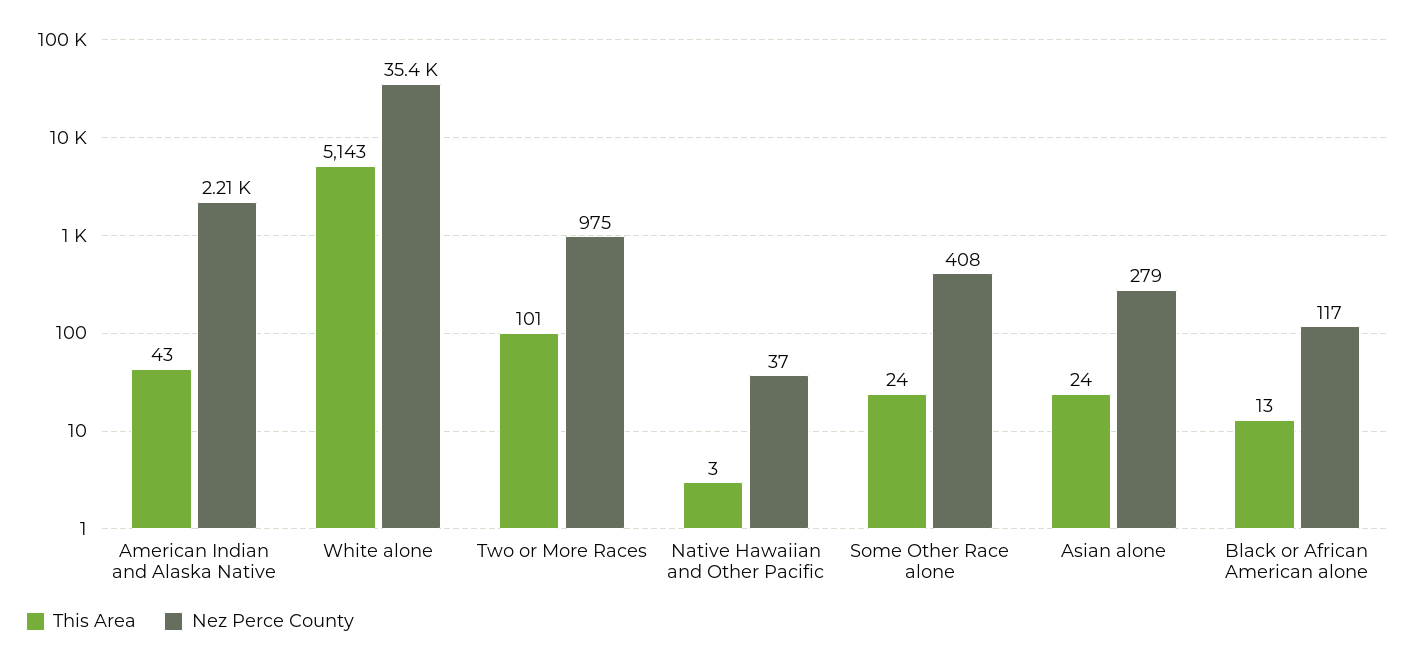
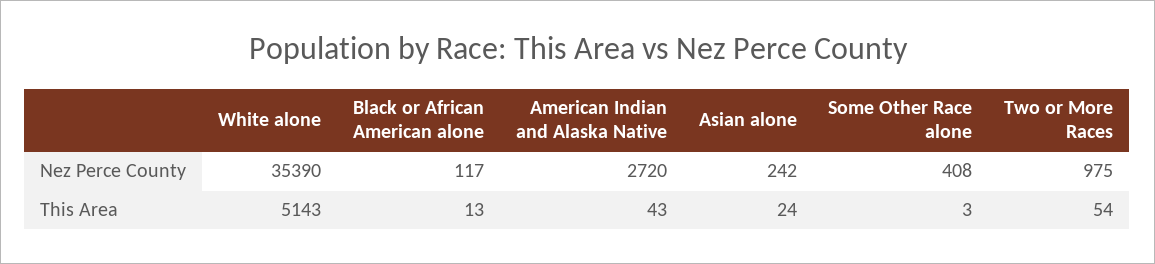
Nez Perce County, American Indian and Alaska Native: 2210 -> 2720
This Area, Two or More Races: 101 -> 54
This Area, Native Hawaiian and Other Pacific: 3 -> none
Nez Perce County, Native Hawaiian and Other Pacific: 37 -> none
This Area, Some Other Race alone: 24 -> 3
Nez Perce County, Asian alone: 279 -> 242

